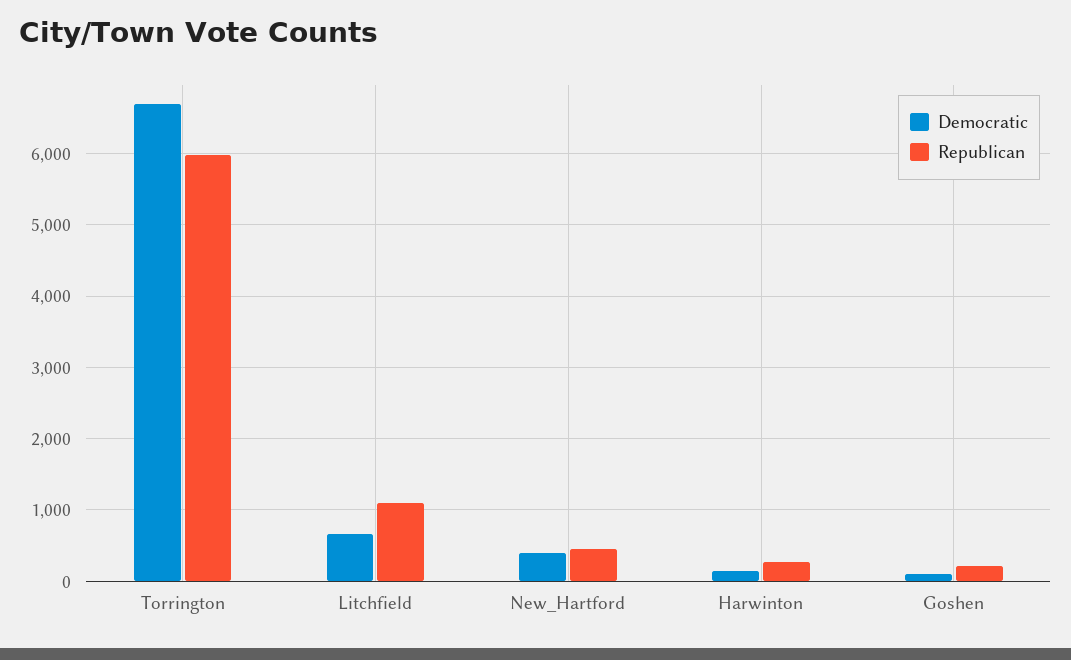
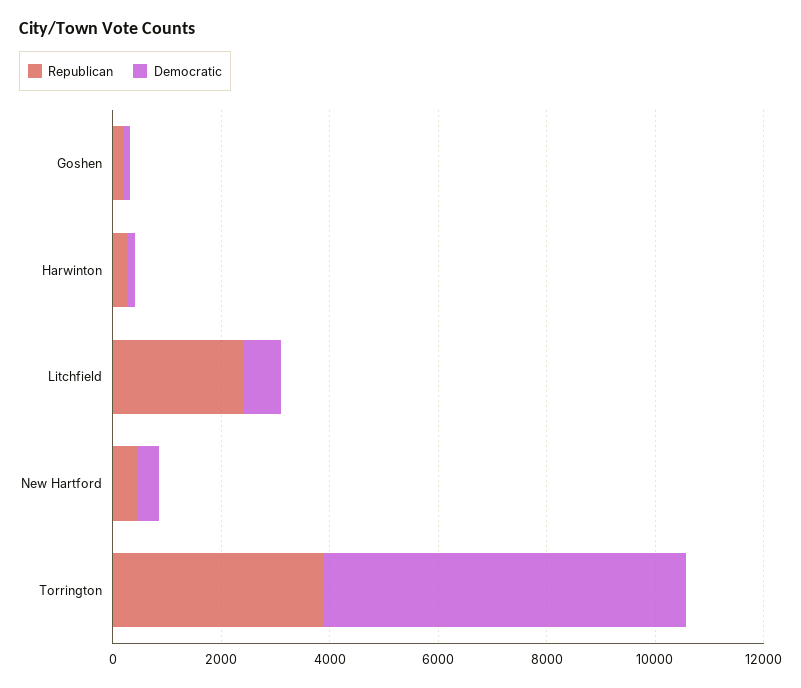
Republican, Torrington: 6000 -> 4000
Republican, Litchfield: 1100 -> 2500

